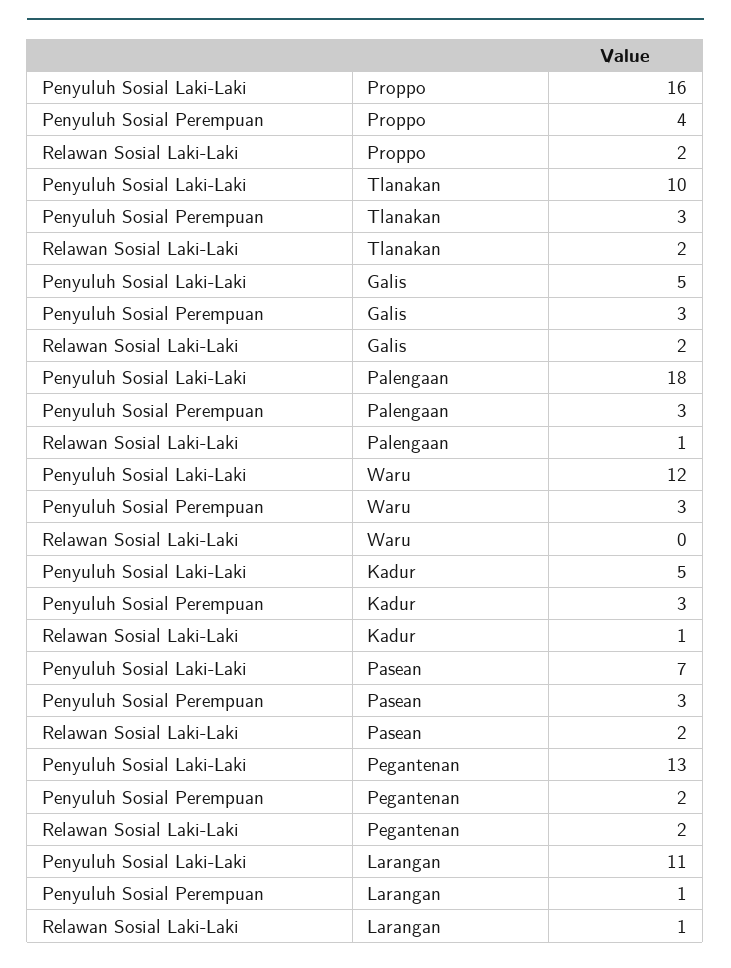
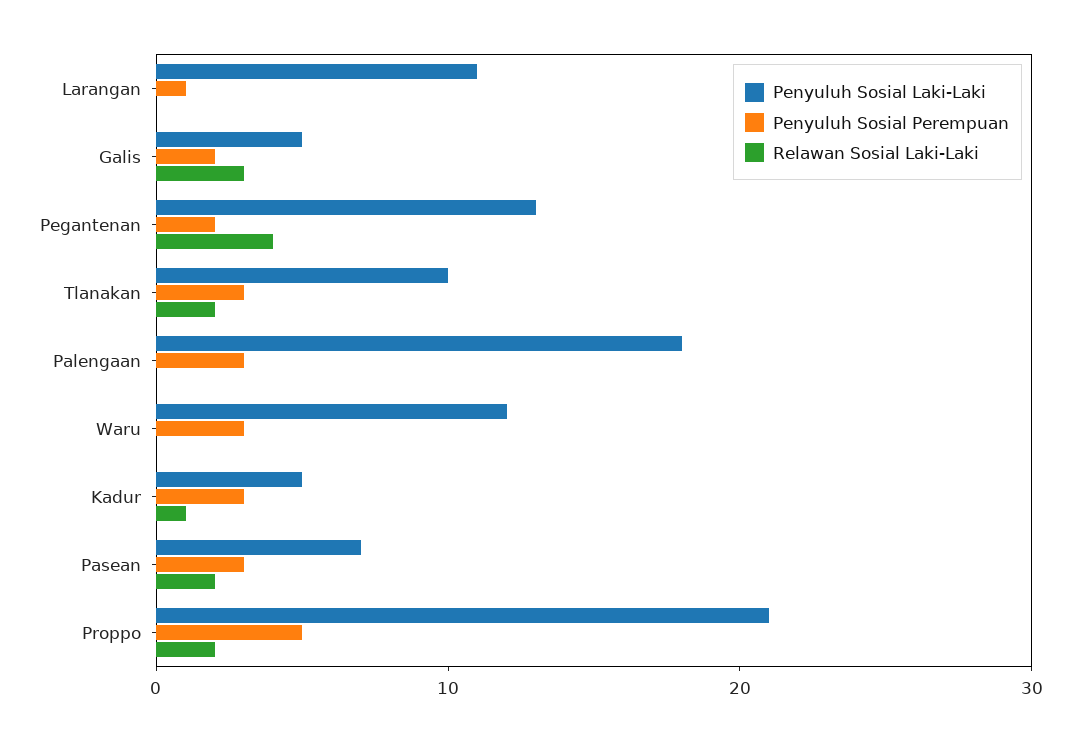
Penyuluh Sosial Laki-Laki, Proppo: 16 -> 21
Penyuluh Sosial Perempuan, Proppo: 4 -> 5
Penyuluh Sosial Perempuan, Galis: 3 -> 2
Relawan Sosial Laki-Laki, Galis: 2 -> 3
Relawan Sosial Laki-Laki, Palengaan: 1 -> 0
Relawan Sosial Laki-Laki, Pegantenan: 2 -> 4
Relawan Sosial Laki-Laki, Larangan: 1 -> 0

